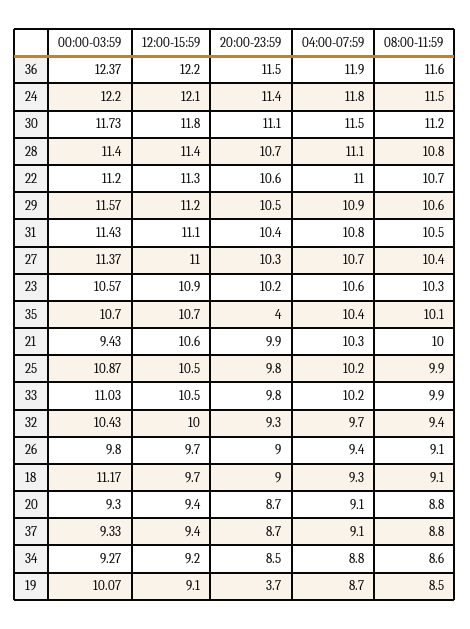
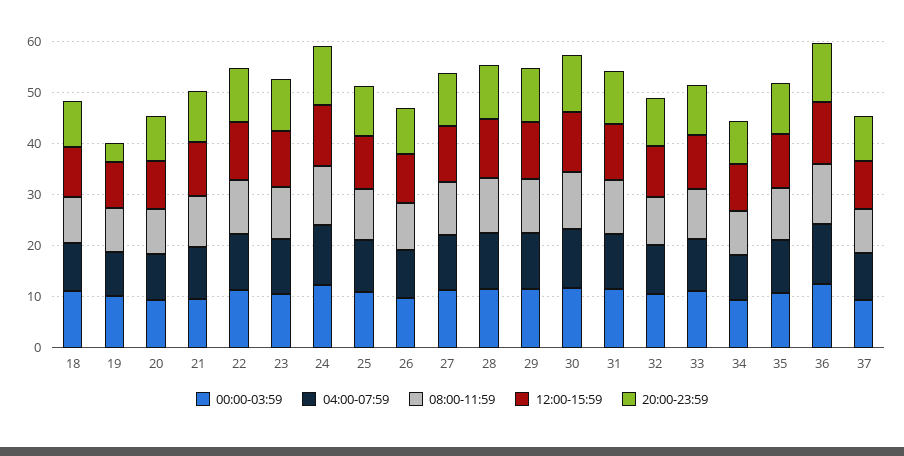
20:00-23:59, 35: 4 -> 10

